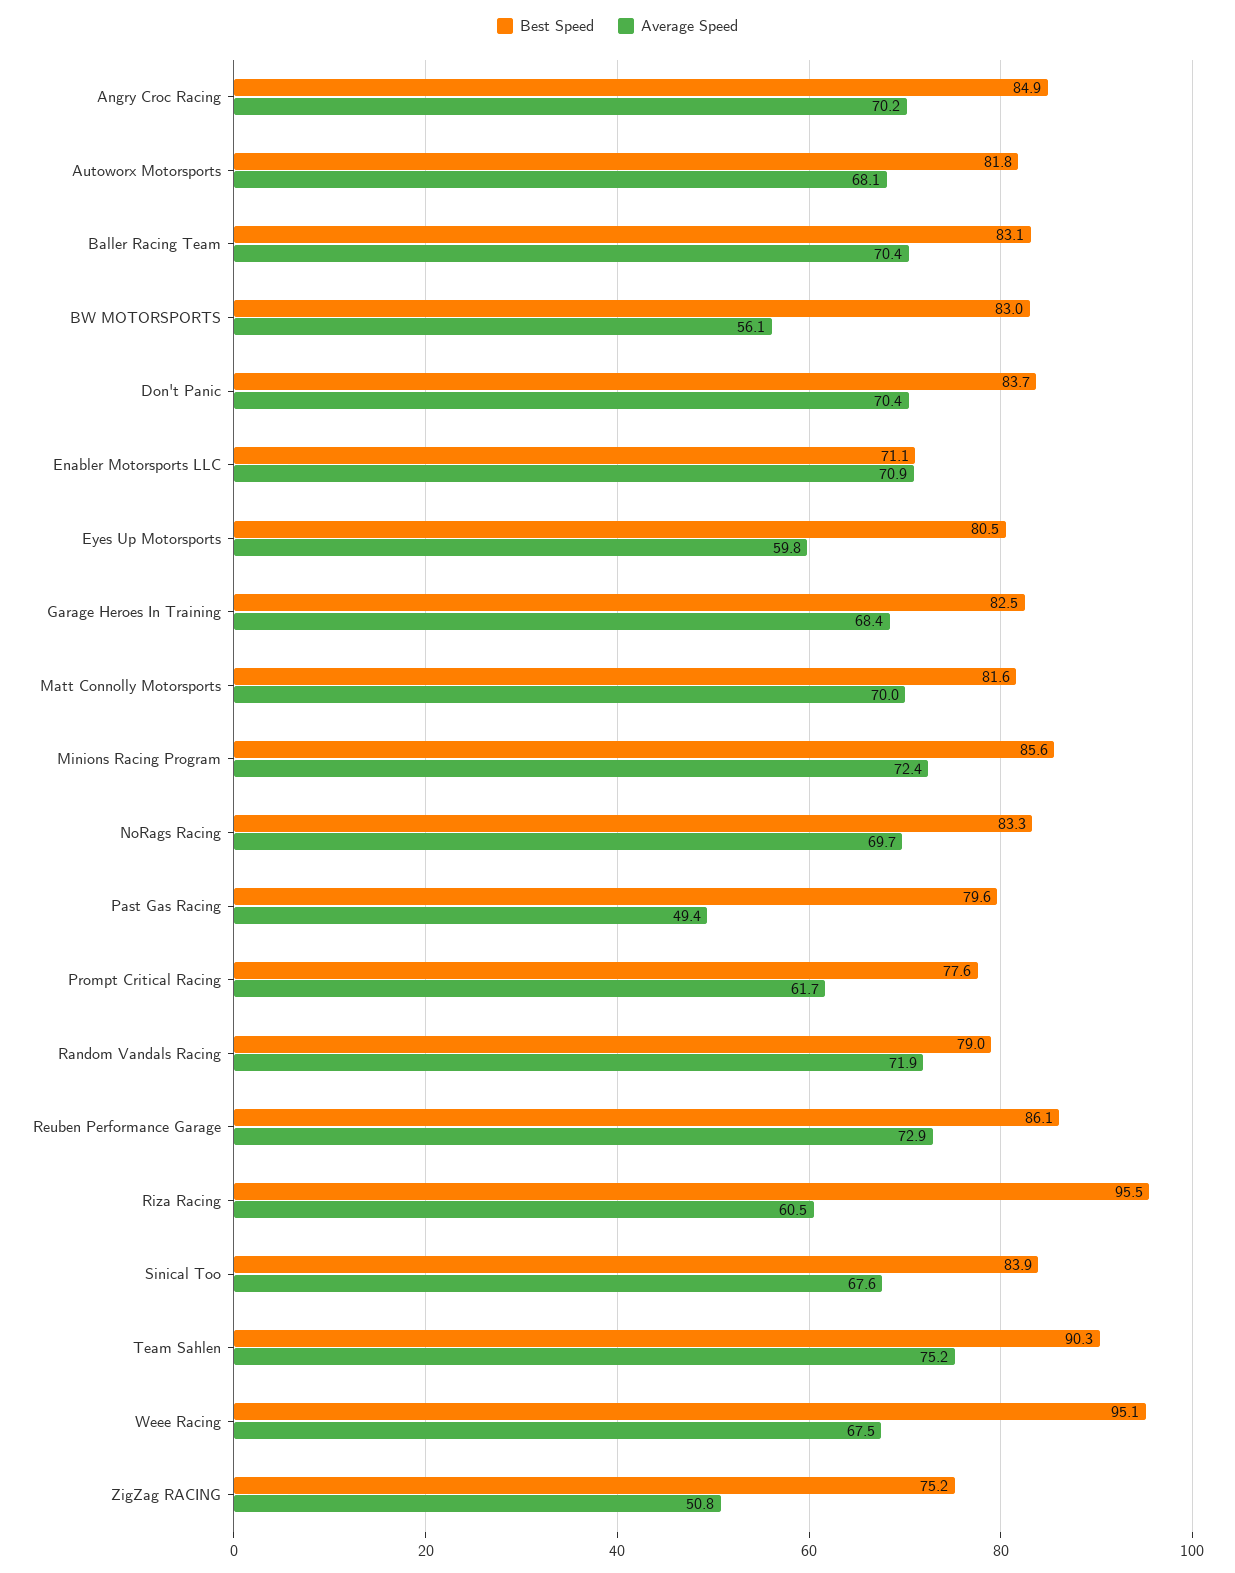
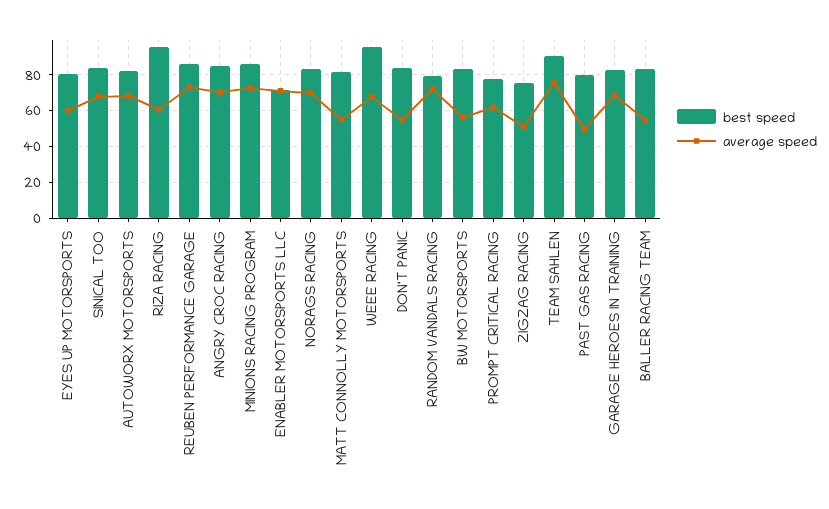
Average Speed, Baller Racing Team: 70.4 -> 55
Average Speed, Don't Panic: 70.4 -> 55
Average Speed, Matt Connolly Motorsports: 70 -> 55

